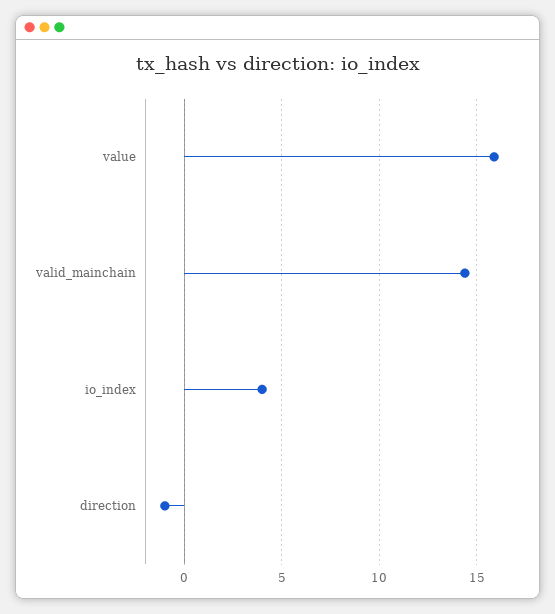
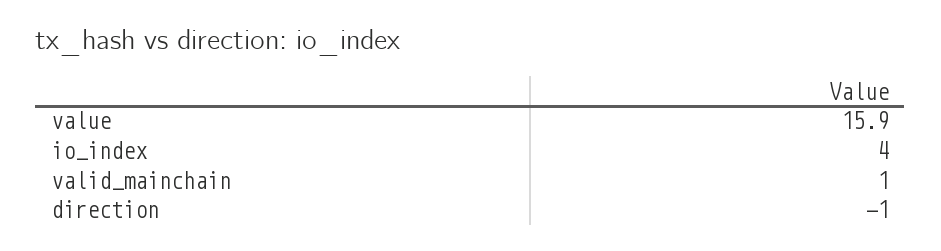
valid_mainchain: 14.5 -> 1

